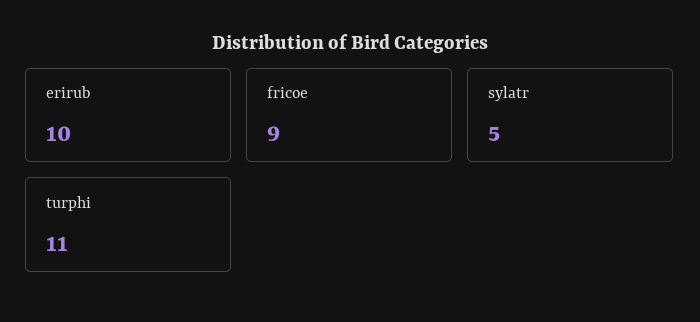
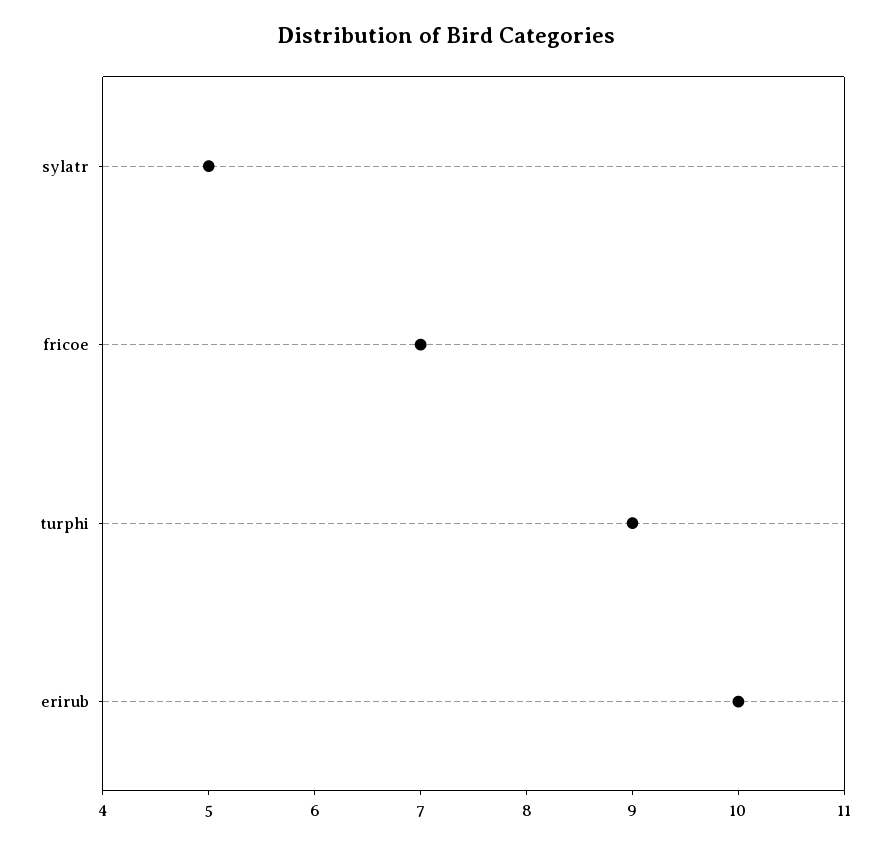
fricoe: 9 -> 7
turphi: 11 -> 9

